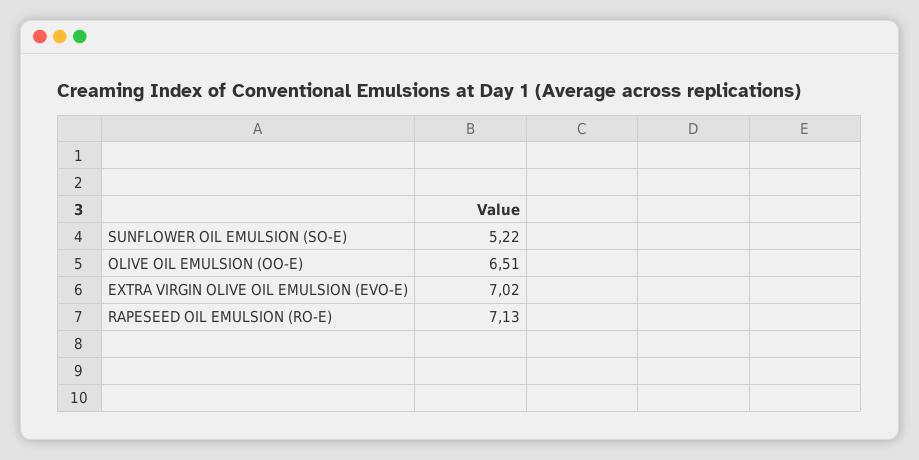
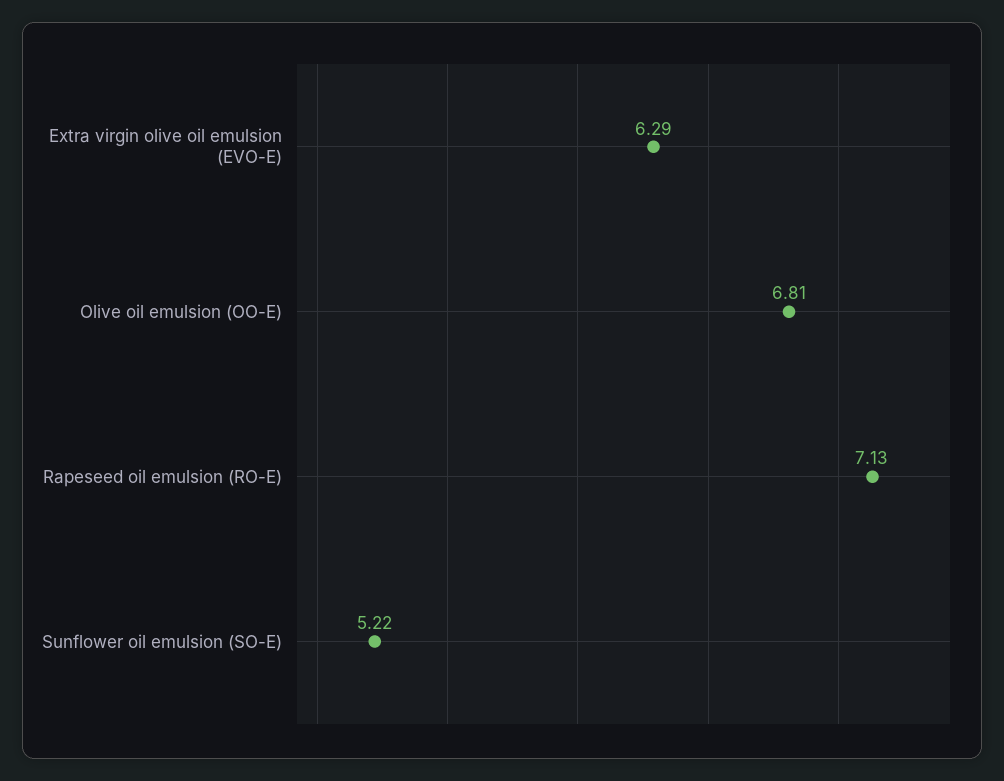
OLIVE OIL EMULSION (OO-E): 6.51 -> 6.81
EXTRA VIRGIN OLIVE OIL EMULSION (EVO-E): 7.02 -> 6.29

